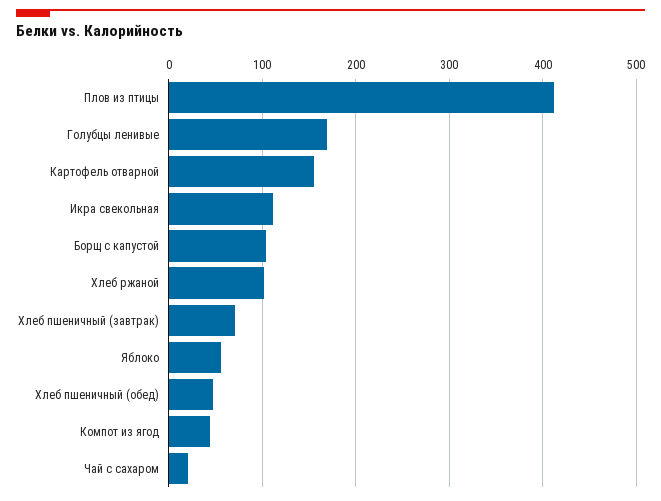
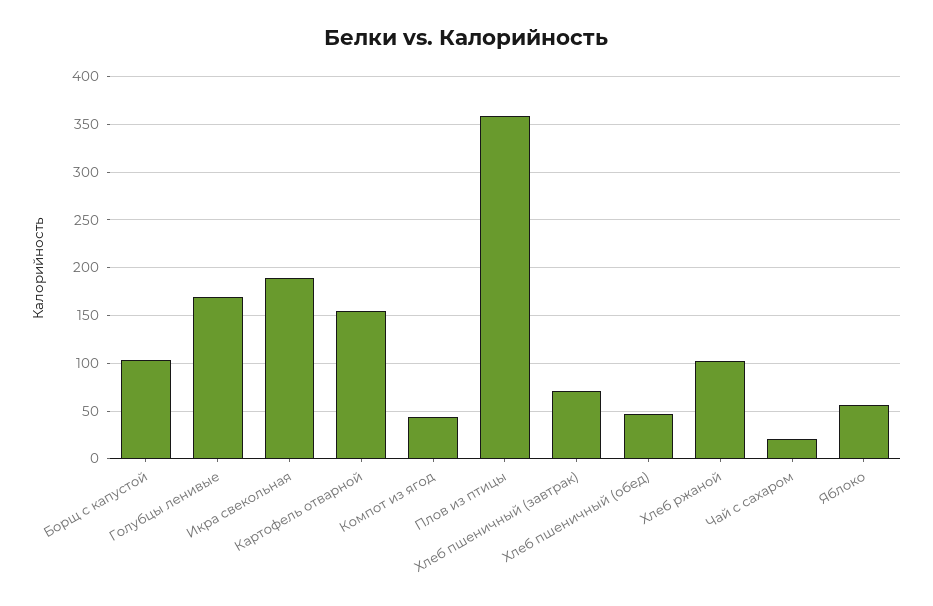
Плов из птицы: 410 -> 360
Икра свекольная: 110 -> 190

